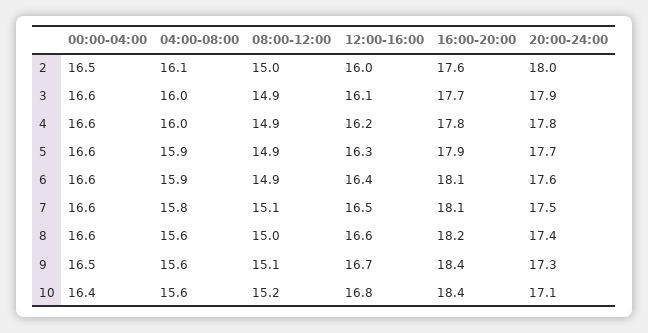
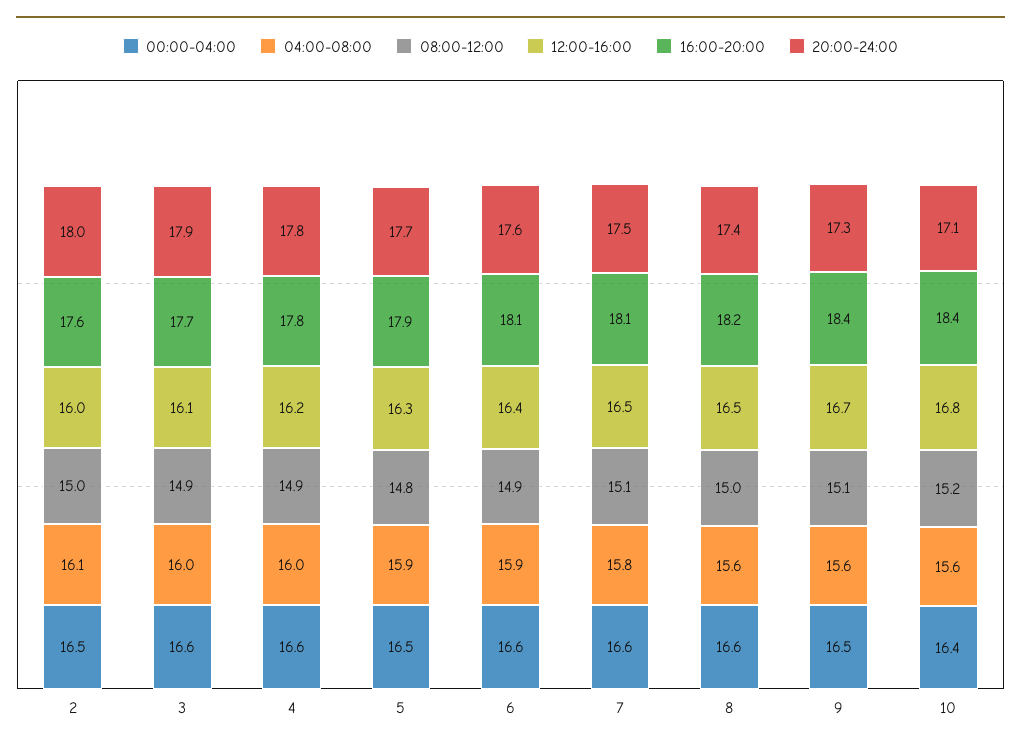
00:00-04:00, 5: 16.6 -> 16.5
08:00-12:00, 5: 14.9 -> 14.8
12:00-16:00, 8: 16.6 -> 16.5

